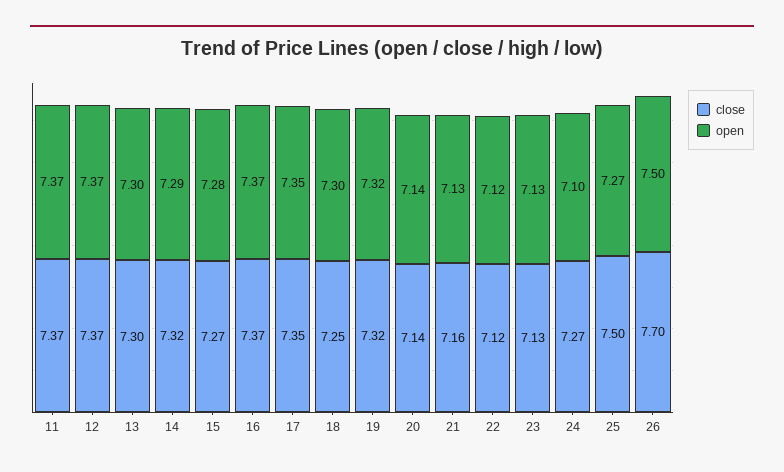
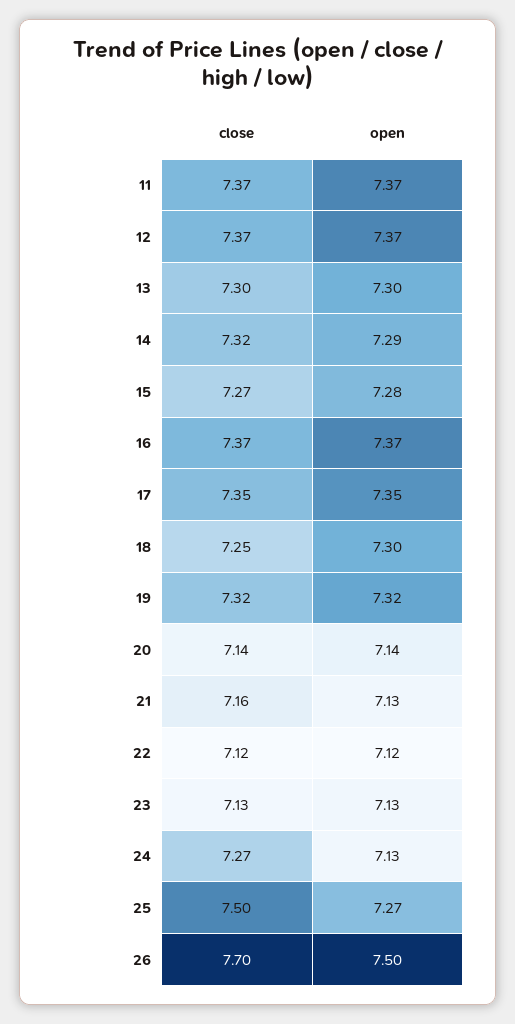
open, 24: 7.1 -> 7.13

